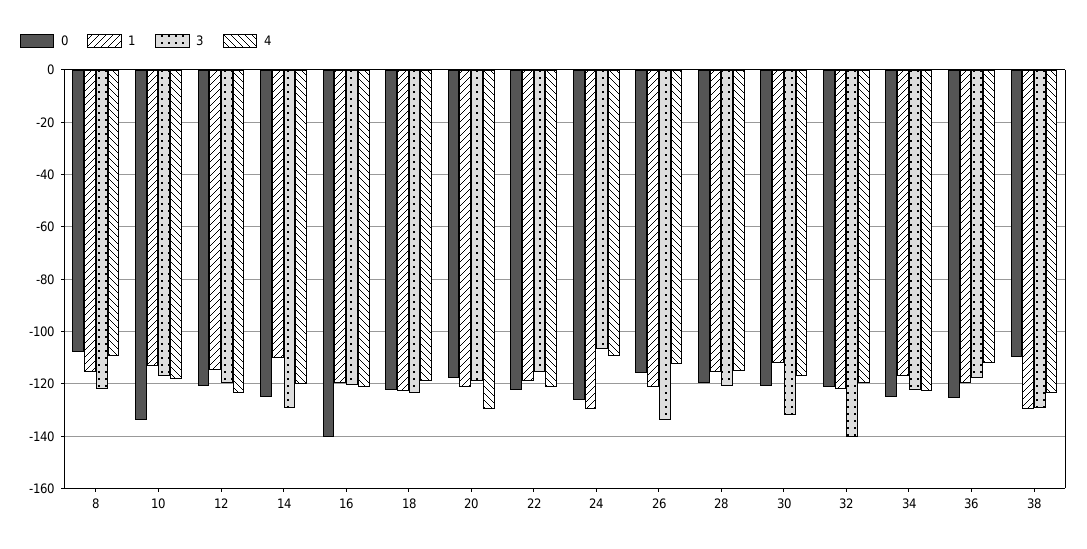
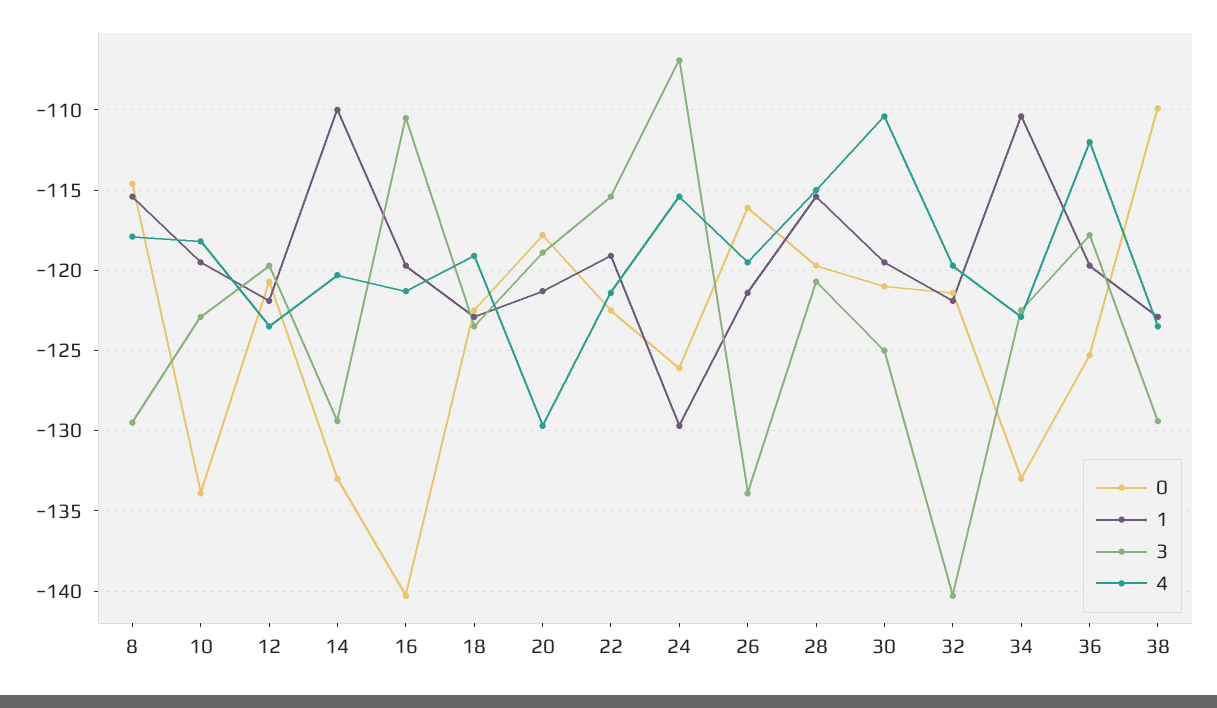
0, 8: -107.5 -> -114.5
3, 8: -122.5 -> -129.5
4, 8: -110 -> -118
1, 10: -112.5 -> -119.5
3, 10: -117.5 -> -123
1, 12: -115 -> -122
0, 14: -125 -> -133
3, 16: -120 -> -110.5
4, 24: -110 -> -115.5
4, 26: -112.5 -> -119.5
1, 30: -112.5 -> -119.5
3, 30: -132.5 -> -125
4, 30: -117.5 -> -110.5
0, 34: -125 -> -133
1, 34: -117.5 -> -110.5
1, 38: -130 -> -123

